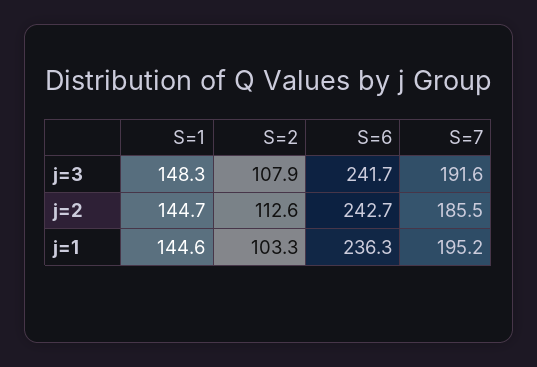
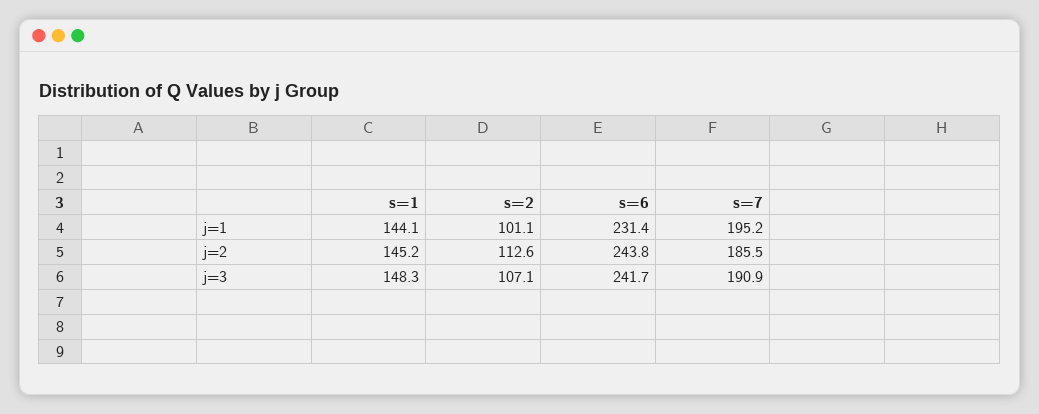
S=2, j=3: 107.9 -> 107.1
S=7, j=3: 191.6 -> 190.9
S=1, j=2: 144.7 -> 145.2
S=6, j=2: 242.7 -> 243.8
S=1, j=1: 144.6 -> 144.1
S=2, j=1: 103.3 -> 101.1
S=6, j=1: 236.3 -> 231.4

